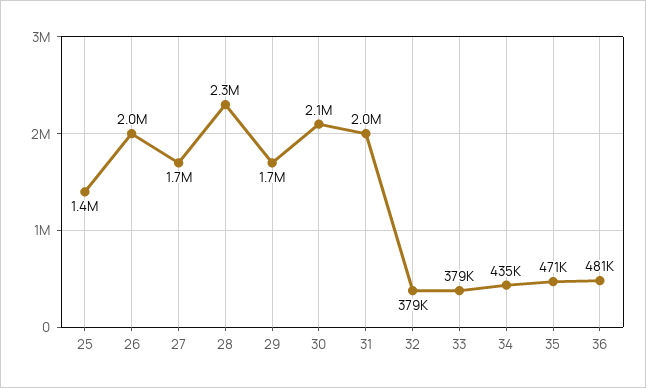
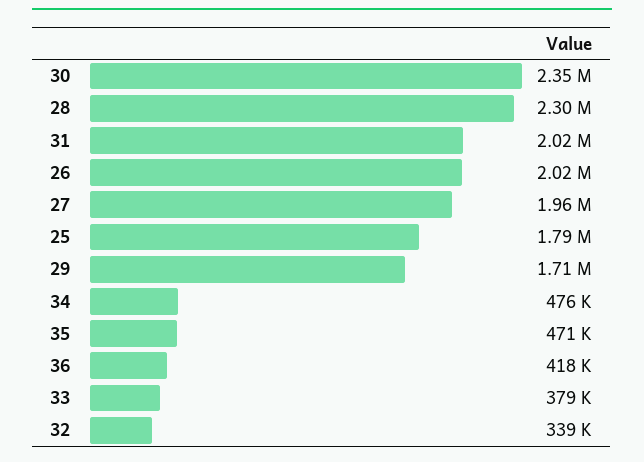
25: 1400000 -> 1790000
27: 1700000 -> 1960000
30: 2100000 -> 2350000
32: 379000 -> 339000
34: 435000 -> 476000
36: 481000 -> 418000

